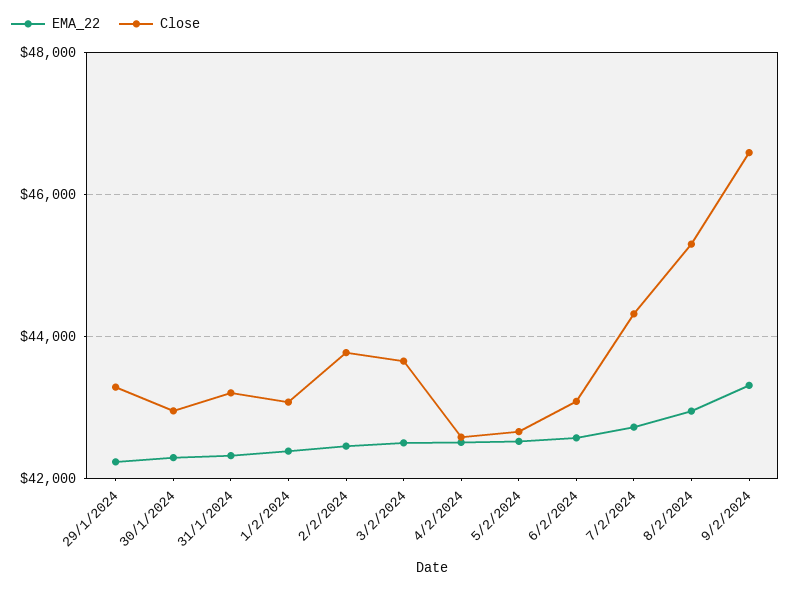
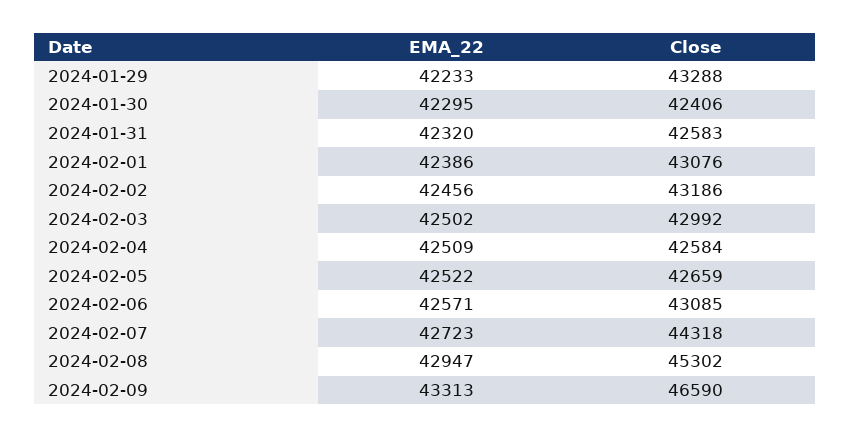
Close, 30/1/2024: 43000 -> 42406
Close, 31/1/2024: 43200 -> 42583
Close, 2/2/2024: 43800 -> 43186
Close, 3/2/2024: 43600 -> 42992

